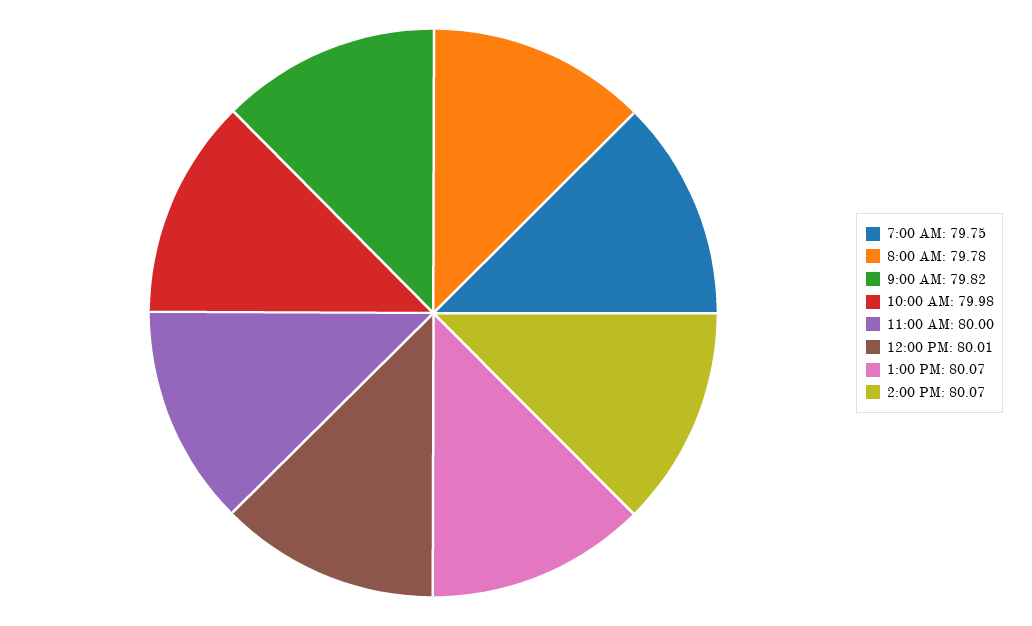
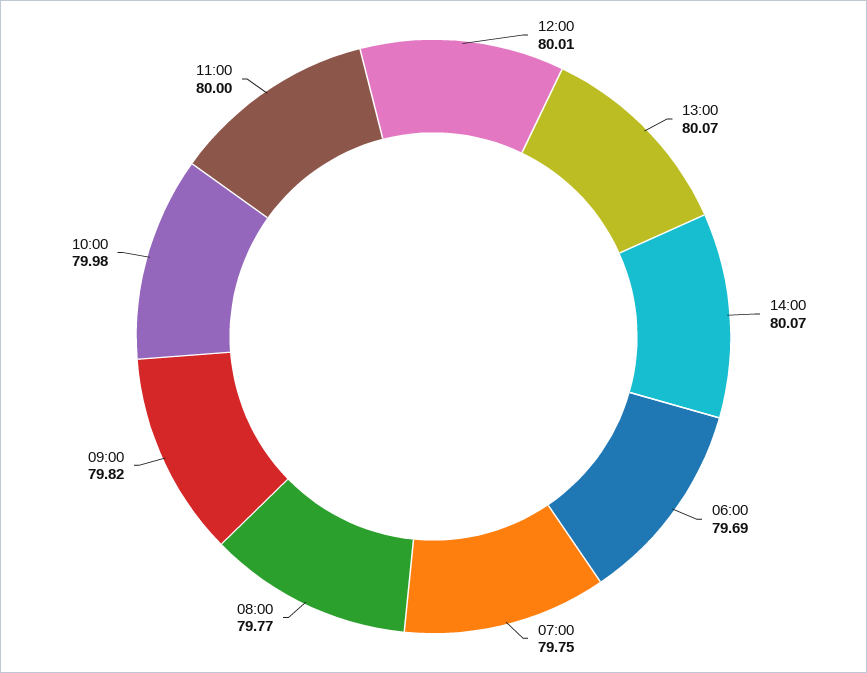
8:00 AM: 79.78 -> 79.77
06:00: none -> 79.69

